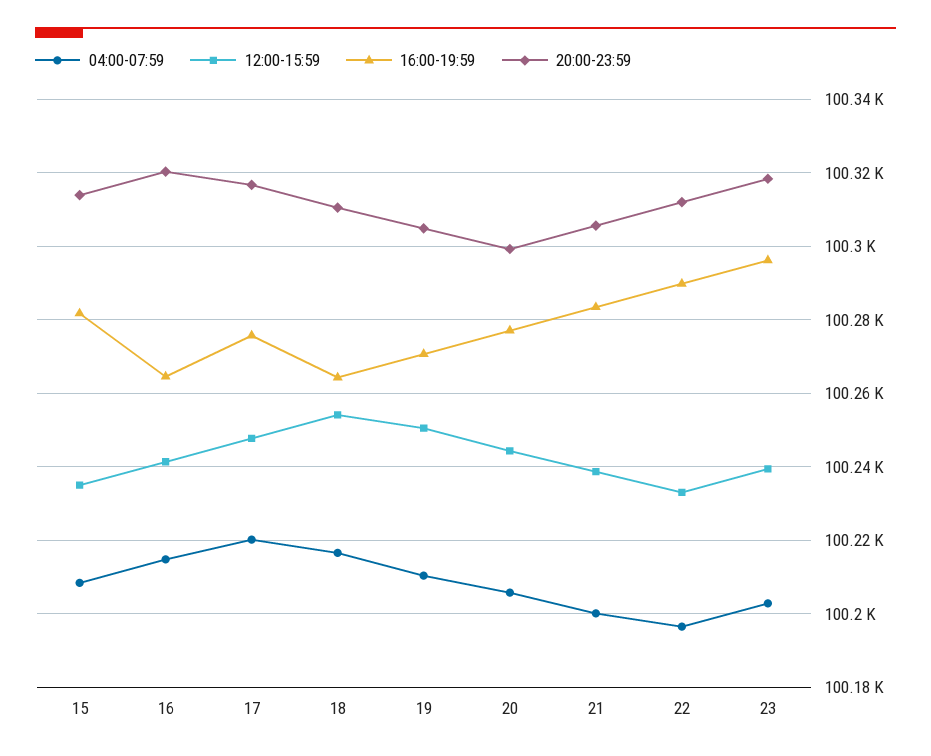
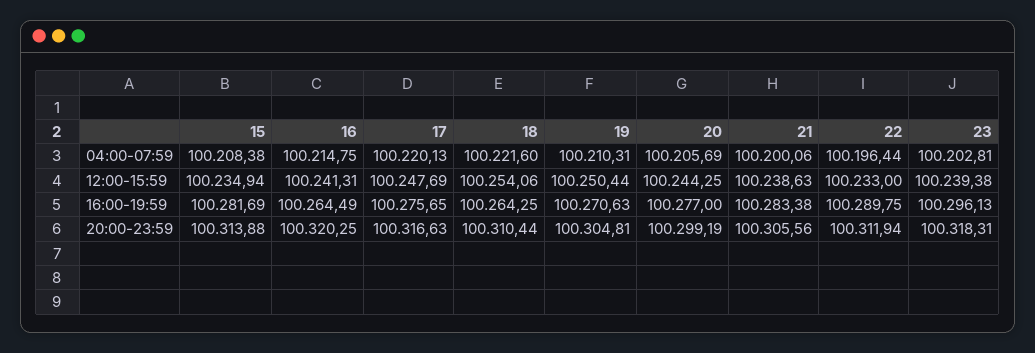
04:00-07:59, 18: 100216 -> 100221.6

